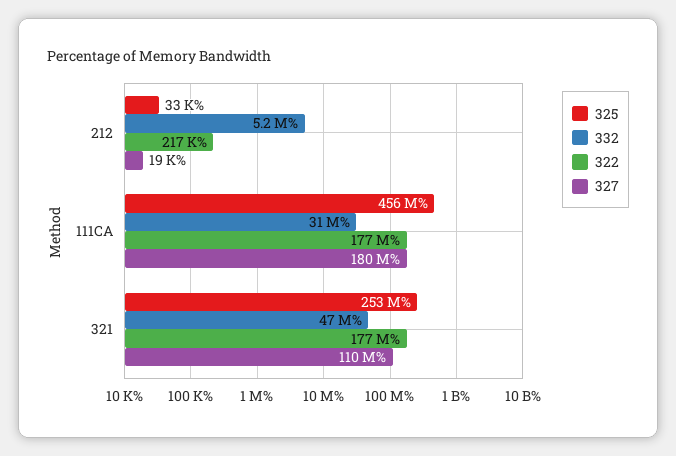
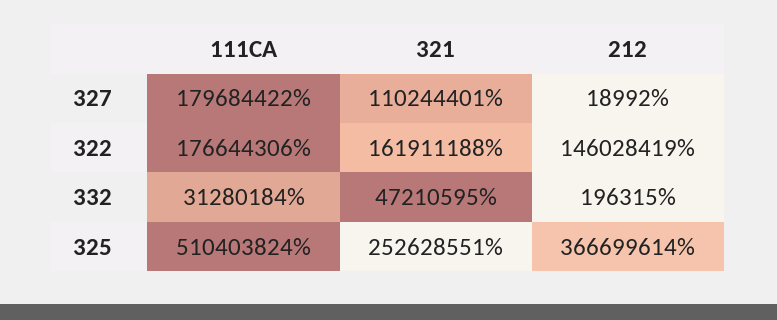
325, 212: 33000 -> 366699614
332, 212: 5200000 -> 196315
322, 212: 217000 -> 146028419
325, 111CA: 456000000 -> 510403824
322, 321: 177000000 -> 161911188

